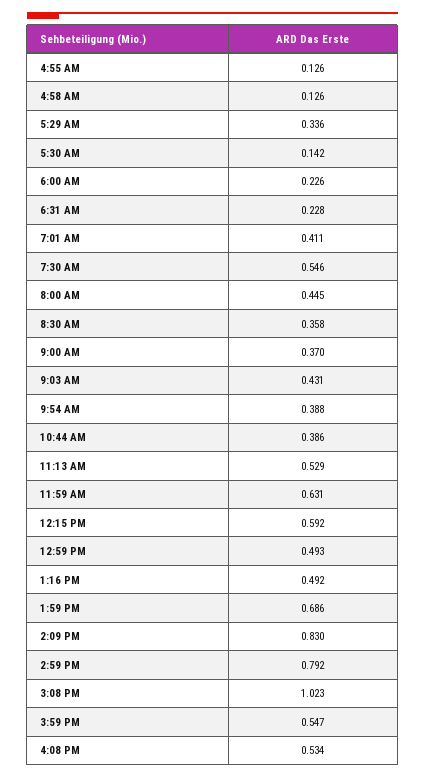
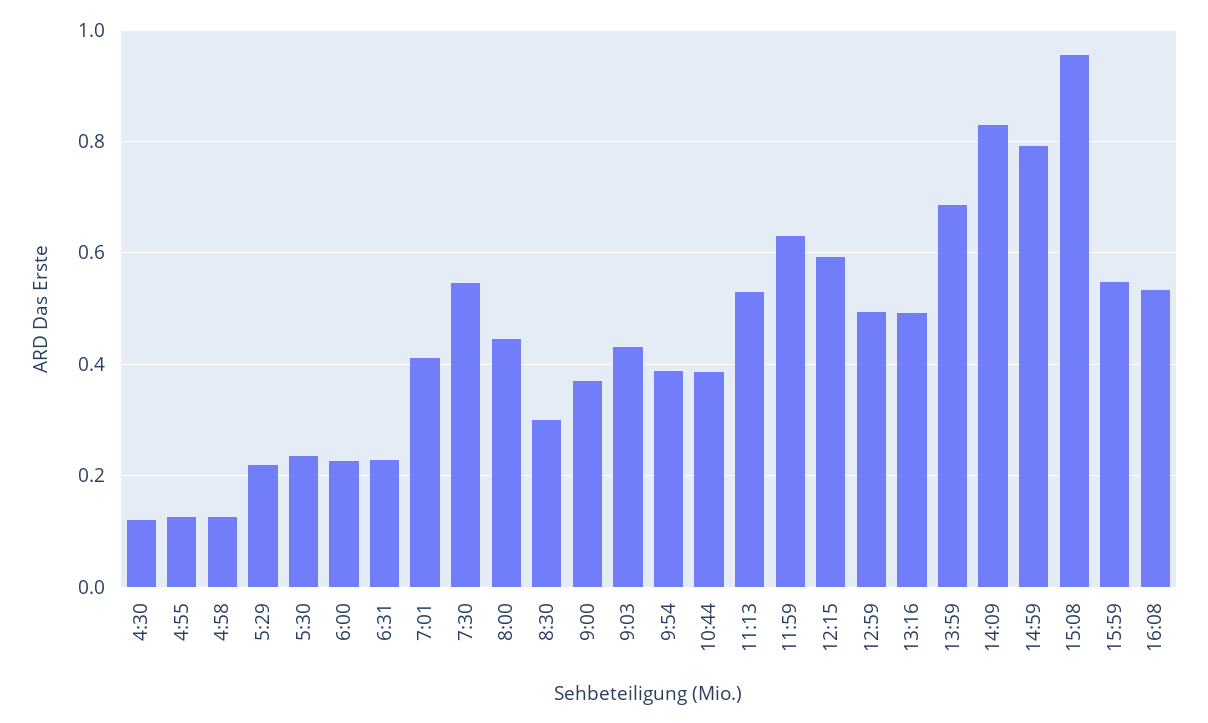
5:29 AM: 0.336 -> 0.22
5:30 AM: 0.142 -> 0.24
8:30 AM: 0.358 -> 0.3
3:08 PM: 1.023 -> 0.96
4:30: none -> 0.12

